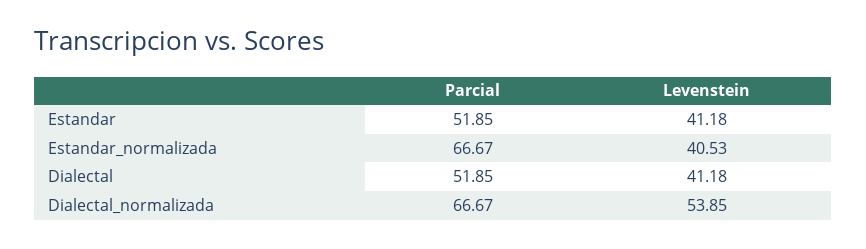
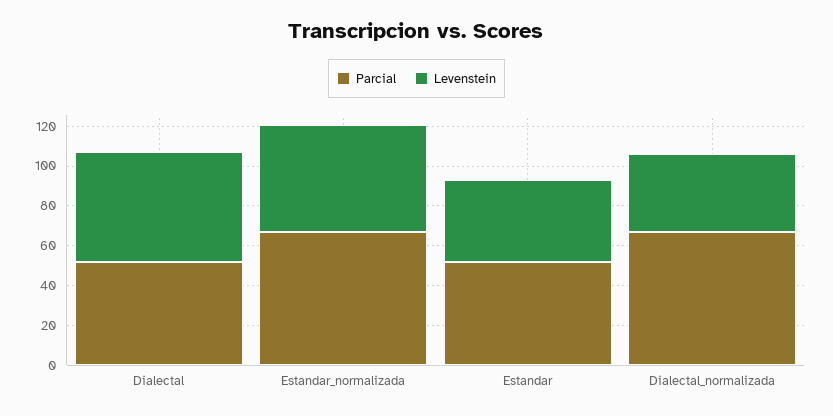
Levenstein, Estandar_normalizada: 40.53 -> 55
Levenstein, Dialectal: 41.18 -> 55
Levenstein, Dialectal_normalizada: 53.85 -> 40

